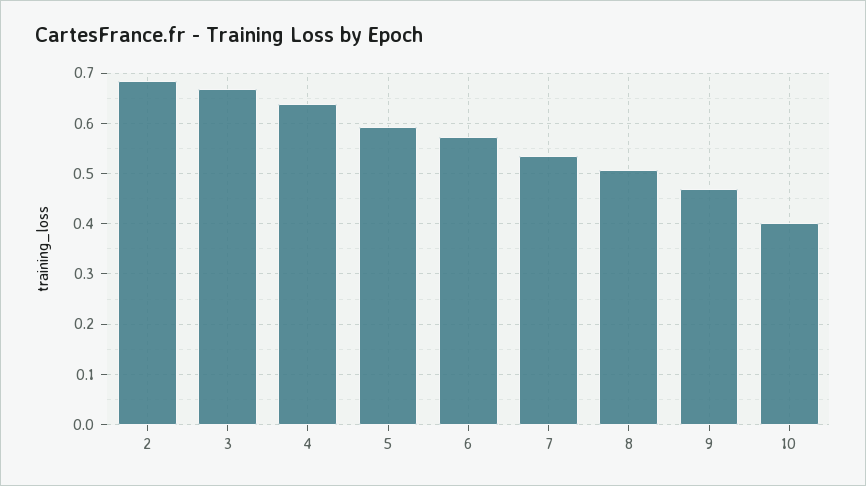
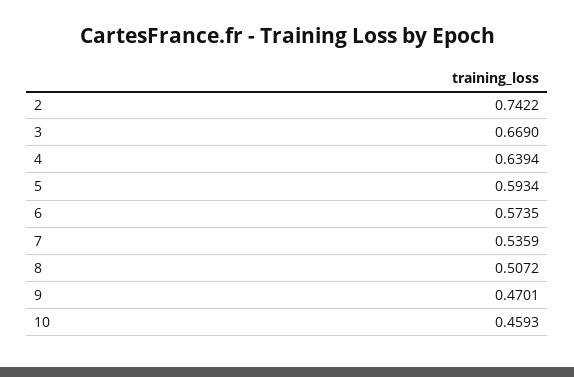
2: 0.68 -> 0.7422
10: 0.4 -> 0.4593

